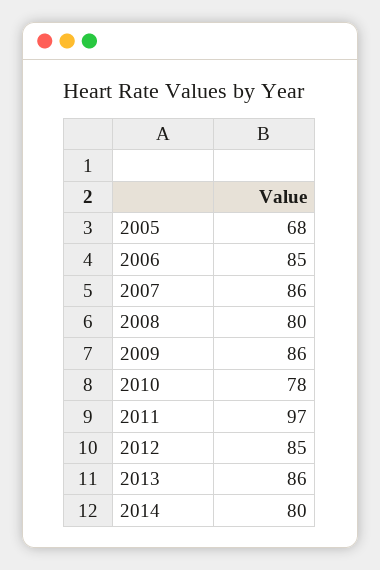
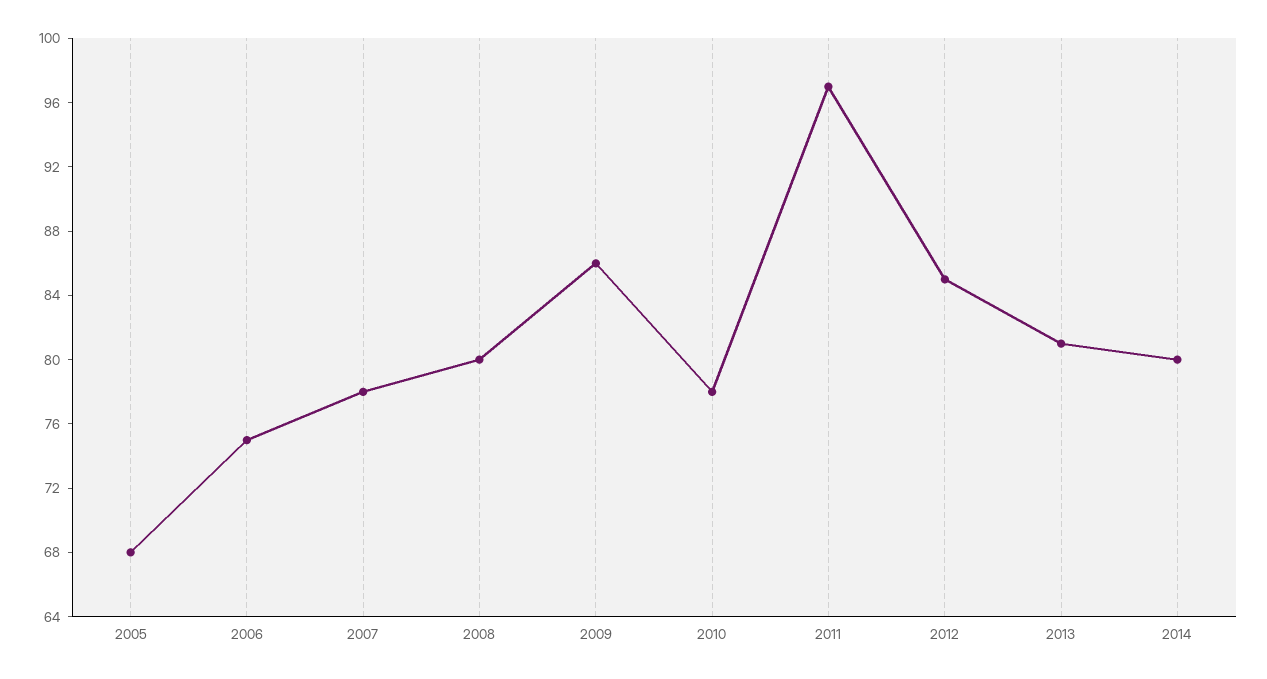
2006: 85 -> 75
2007: 86 -> 78
2013: 86 -> 81

